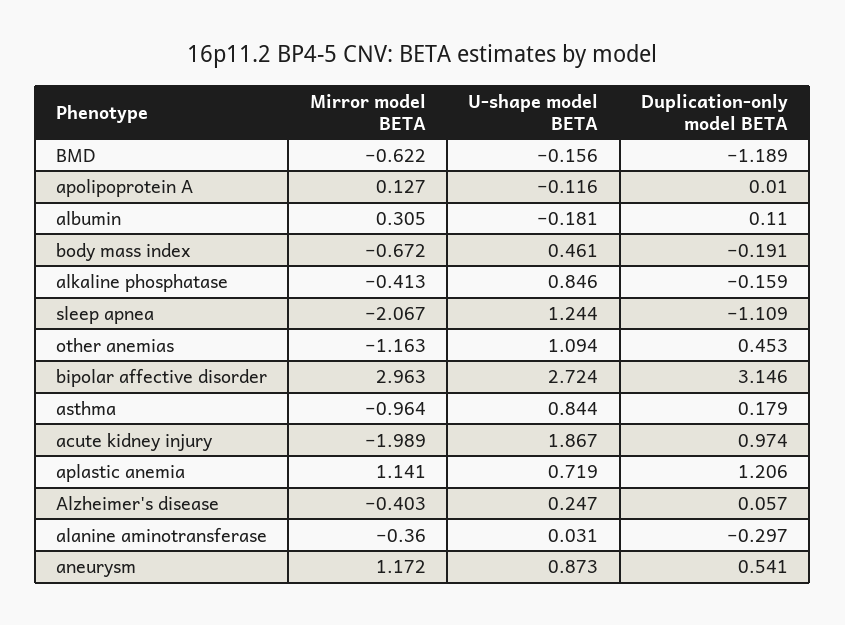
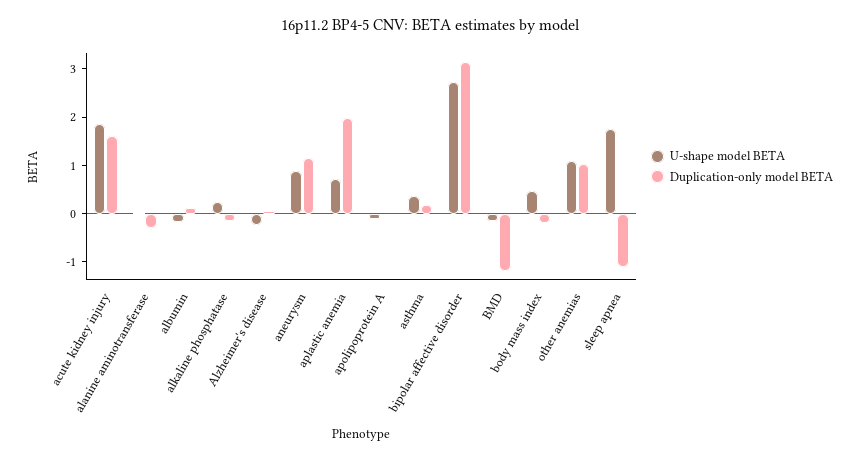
Mirror model BETA, BMD: -0.622 -> none
Mirror model BETA, apolipoprotein A: 0.127 -> none
Mirror model BETA, albumin: 0.305 -> none
Mirror model BETA, body mass index: -0.672 -> none
Mirror model BETA, alkaline phosphatase: -0.413 -> none
U-shape model BETA, alkaline phosphatase: 0.846 -> 0.2
Mirror model BETA, sleep apnea: -2.067 -> none
U-shape model BETA, sleep apnea: 1.244 -> 1.8
Mirror model BETA, other anemias: -1.163 -> none
Duplication-only model BETA, other anemias: 0.453 -> 1
Mirror model BETA, bipolar affective disorder: 2.963 -> none
Mirror model BETA, asthma: -0.964 -> none
U-shape model BETA, asthma: 0.844 -> 0.4
Mirror model BETA, acute kidney injury: -1.989 -> none
Duplication-only model BETA, acute kidney injury: 0.974 -> 1.6
Mirror model BETA, aplastic anemia: 1.141 -> none
Duplication-only model BETA, aplastic anemia: 1.206 -> 2
Mirror model BETA, Alzheimer's disease: -0.403 -> none
U-shape model BETA, Alzheimer's disease: 0.247 -> -0.2
Mirror model BETA, alanine aminotransferase: -0.36 -> none
Mirror model BETA, aneurysm: 1.172 -> none
Duplication-only model BETA, aneurysm: 0.541 -> 1.2

